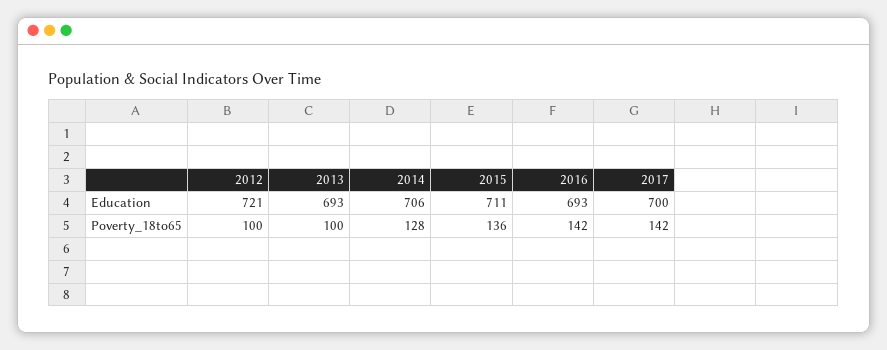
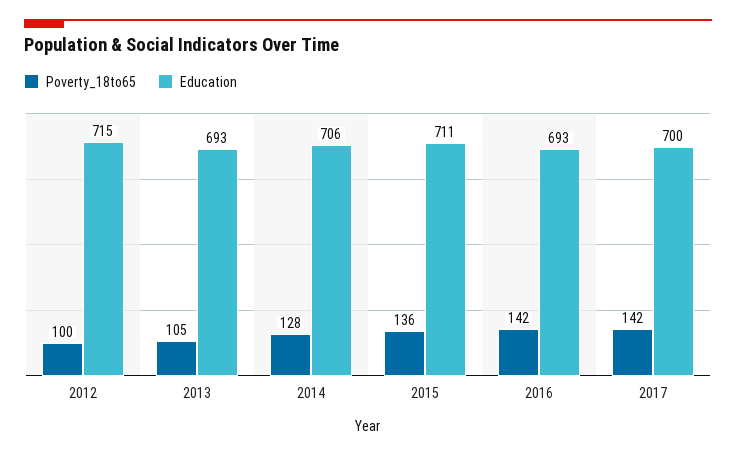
Education, 2012: 721 -> 715
Poverty_18to65, 2013: 100 -> 105

